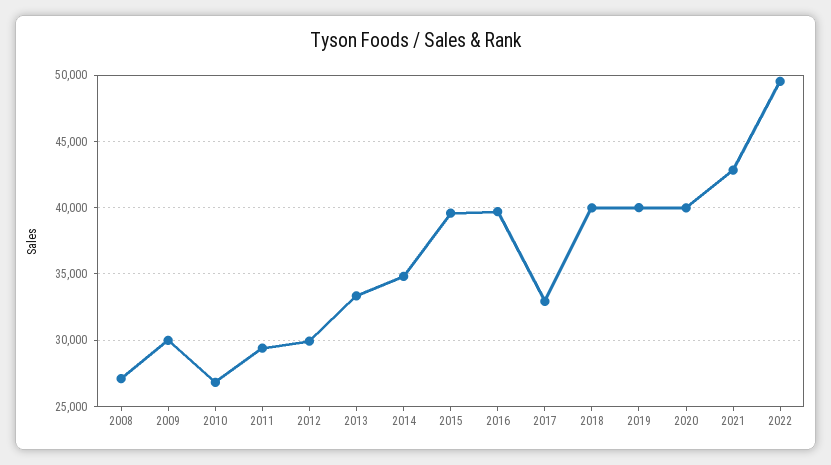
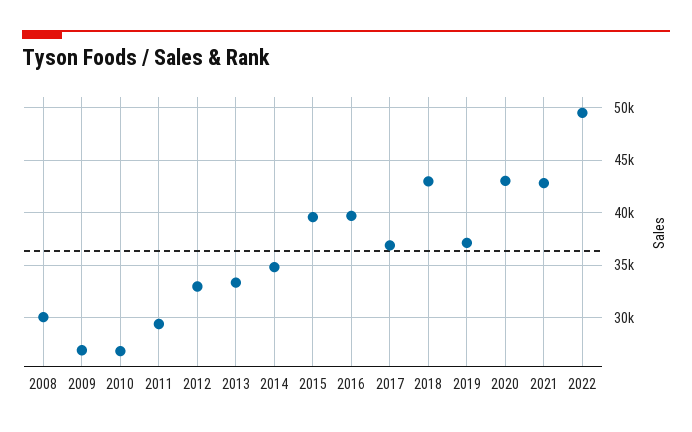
2008: 27000 -> 30000
2009: 30000 -> 27000
2012: 30000 -> 33000
2017: 33000 -> 37000
2018: 40000 -> 43000
2019: 40000 -> 37000
2020: 40000 -> 43000

